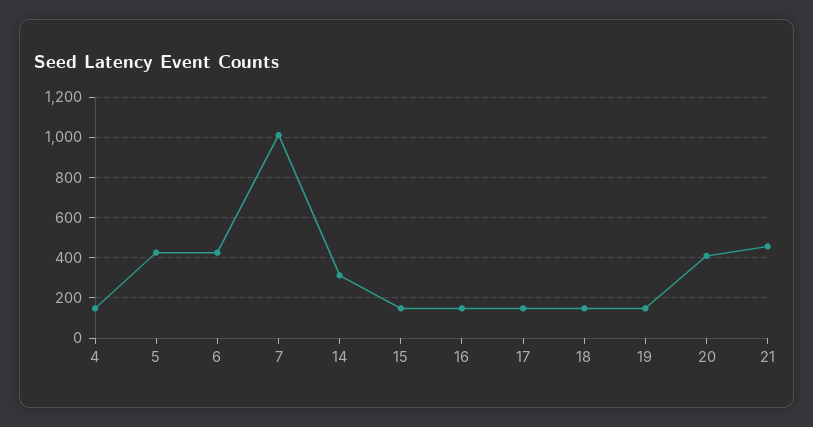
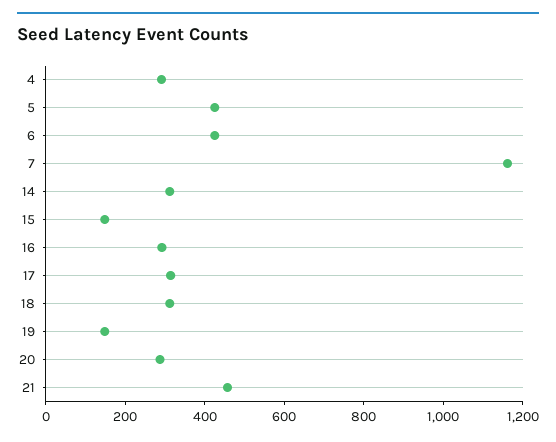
4: 150 -> 300
7: 1000 -> 1150
16: 150 -> 300
17: 150 -> 300
18: 150 -> 300
20: 400 -> 300

